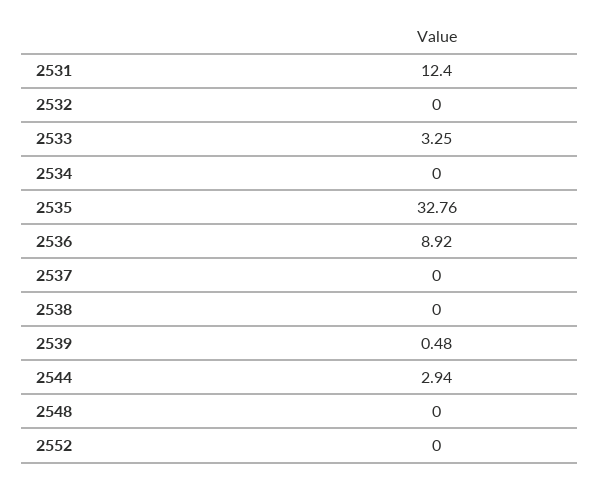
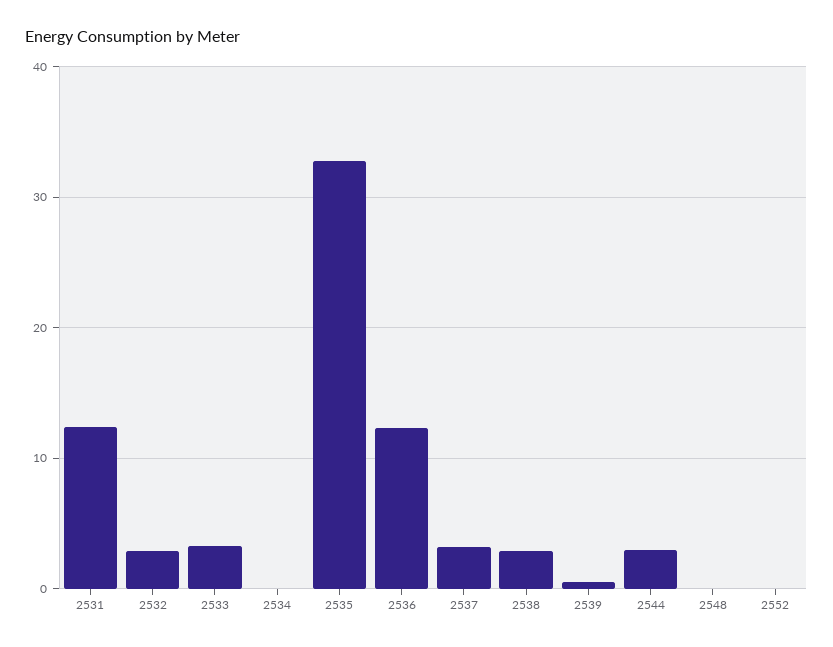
2532: 0 -> 3
2536: 8.92 -> 12
2537: 0 -> 3
2538: 0 -> 3

